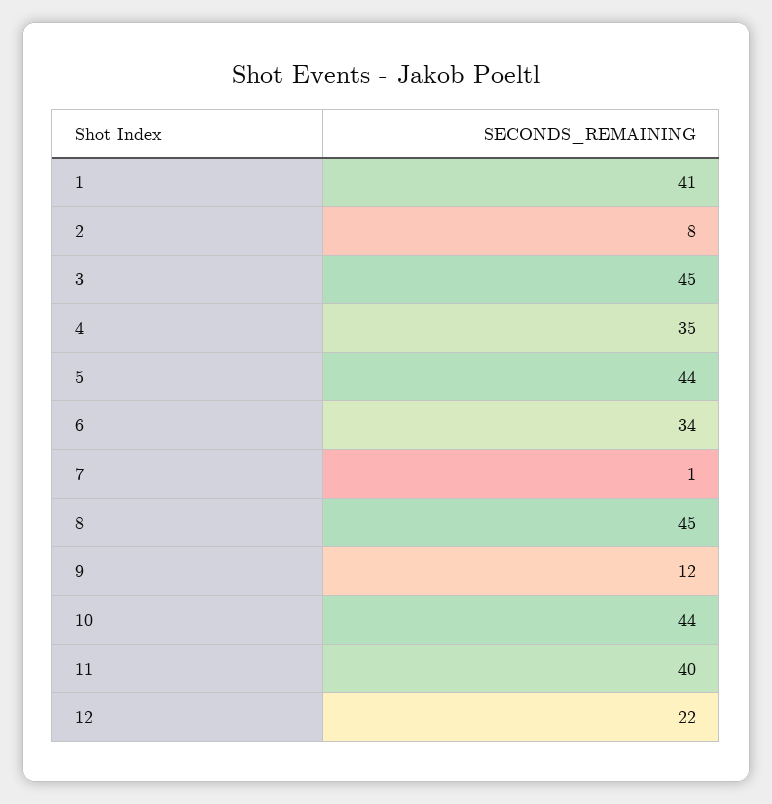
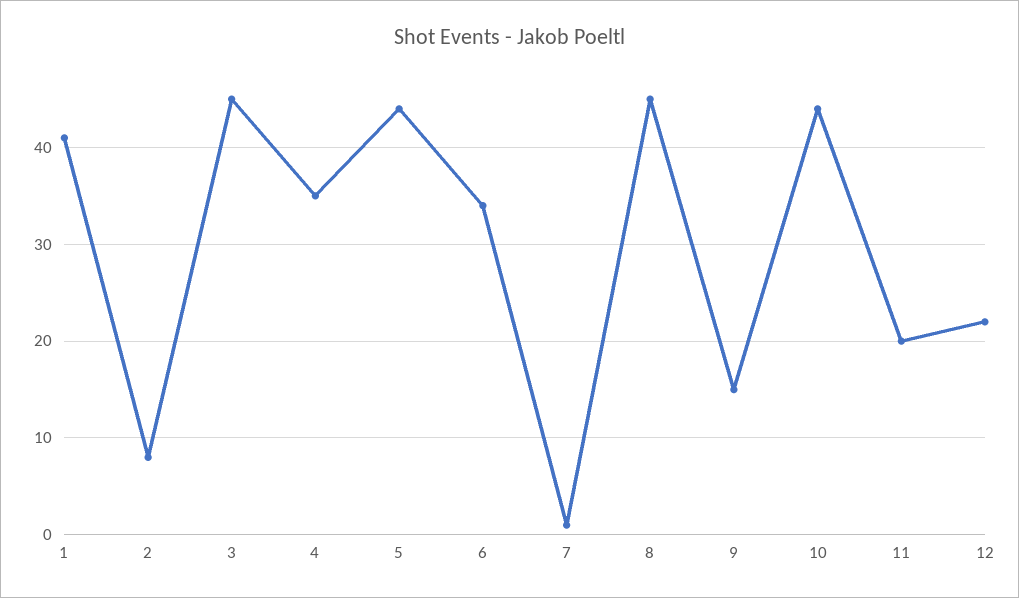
9: 12 -> 15
11: 40 -> 20

